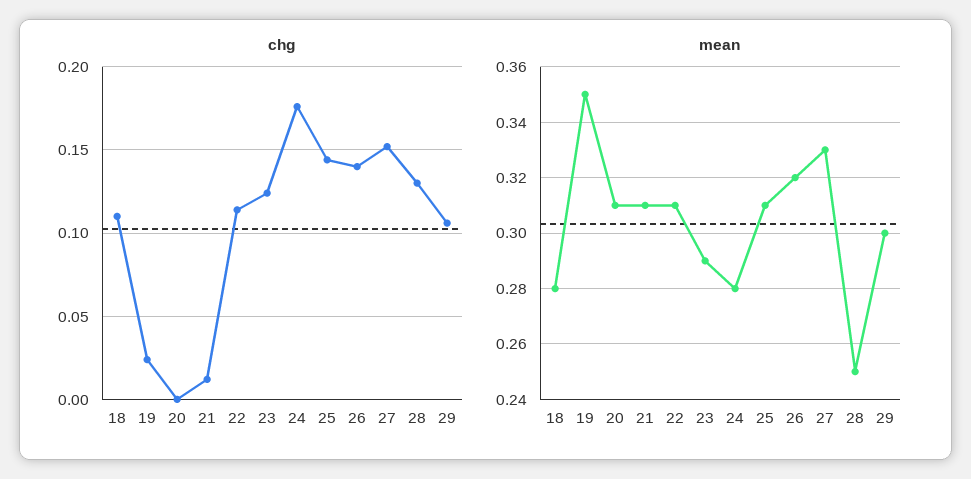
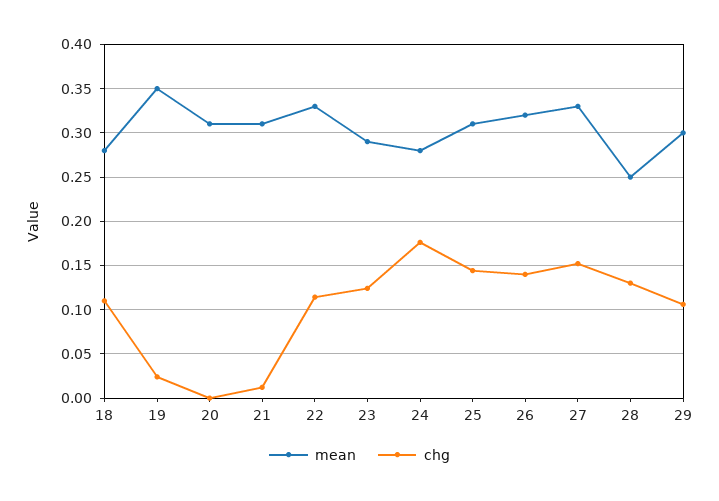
mean, 22: 0.31 -> 0.33

